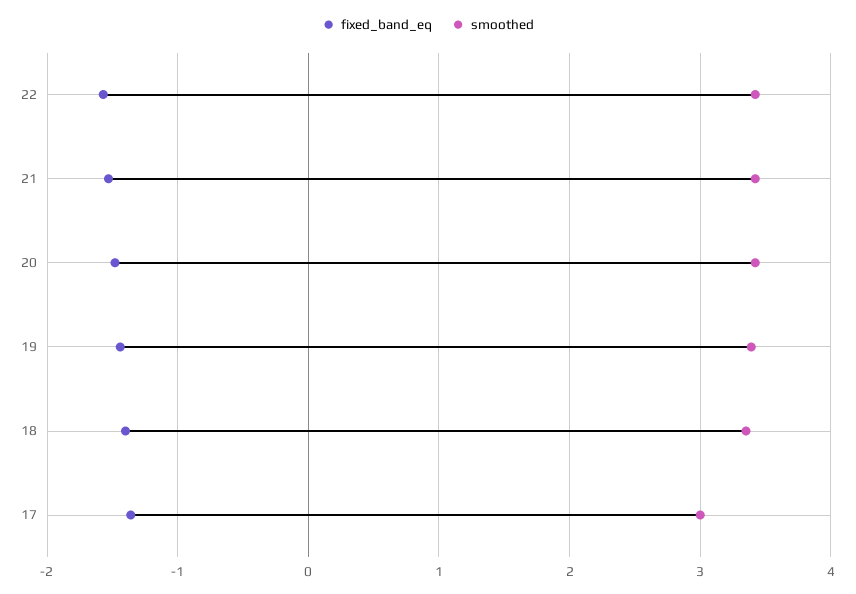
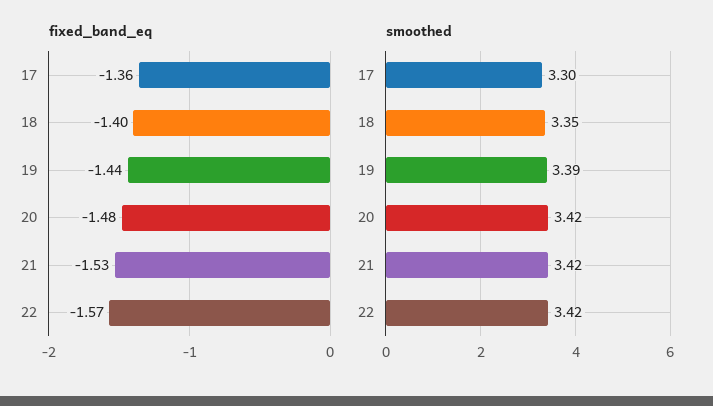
smoothed, 17: 3 -> 3.3

